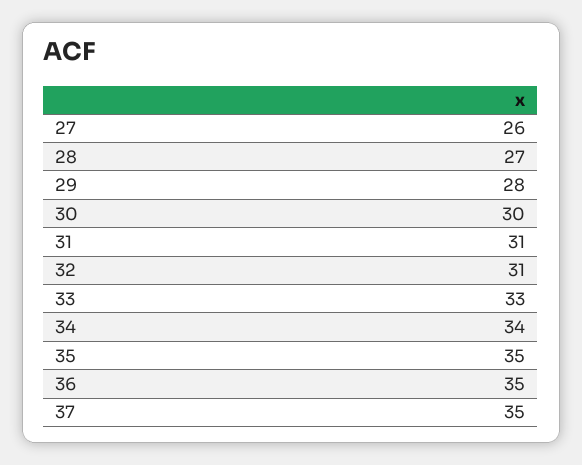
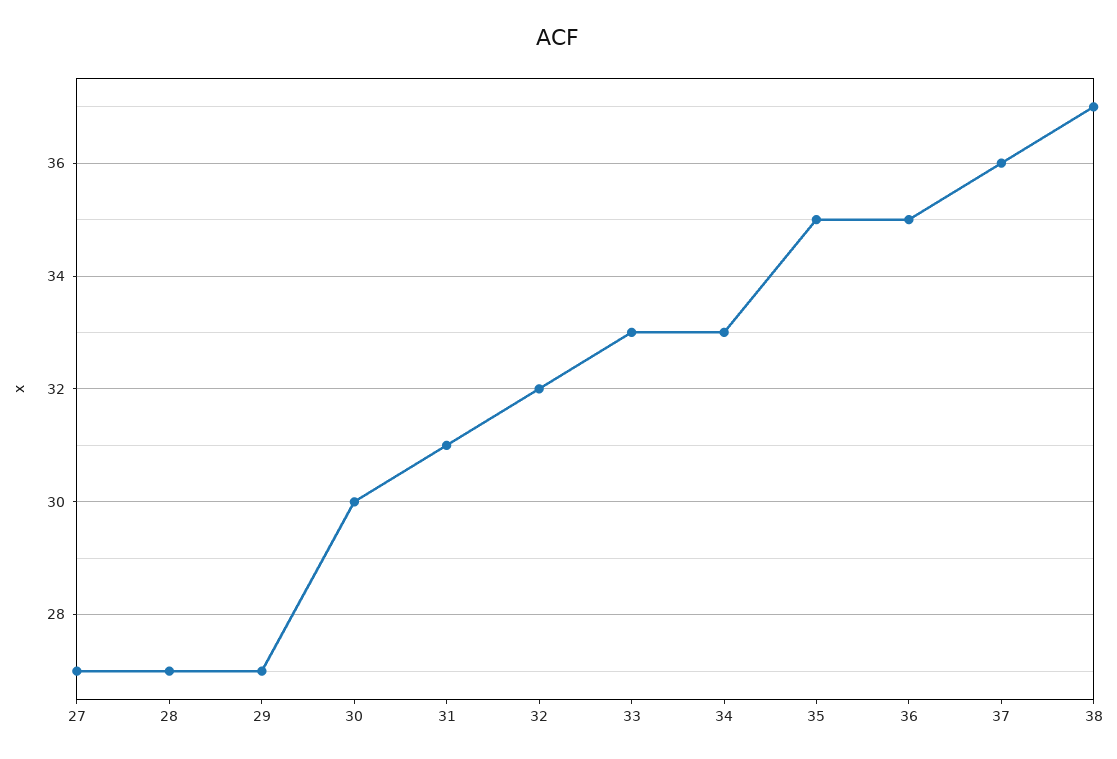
27: 26 -> 27
29: 28 -> 27
32: 31 -> 32
34: 34 -> 33
37: 35 -> 36
38: none -> 37

